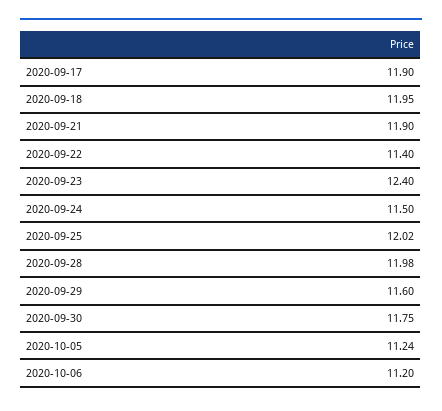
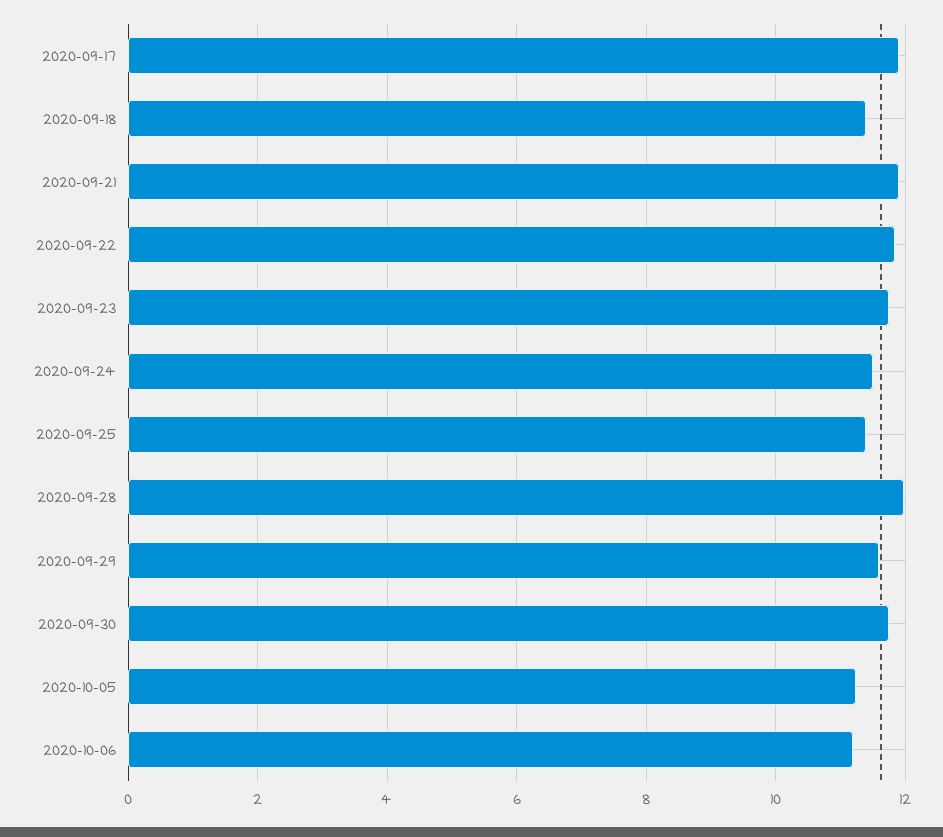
2020-09-18: 11.95 -> 11.4
2020-09-22: 11.4 -> 11.8
2020-09-23: 12.4 -> 11.8
2020-09-25: 12.02 -> 11.4

